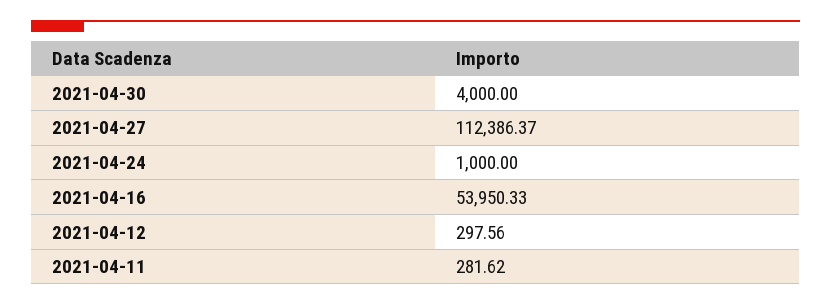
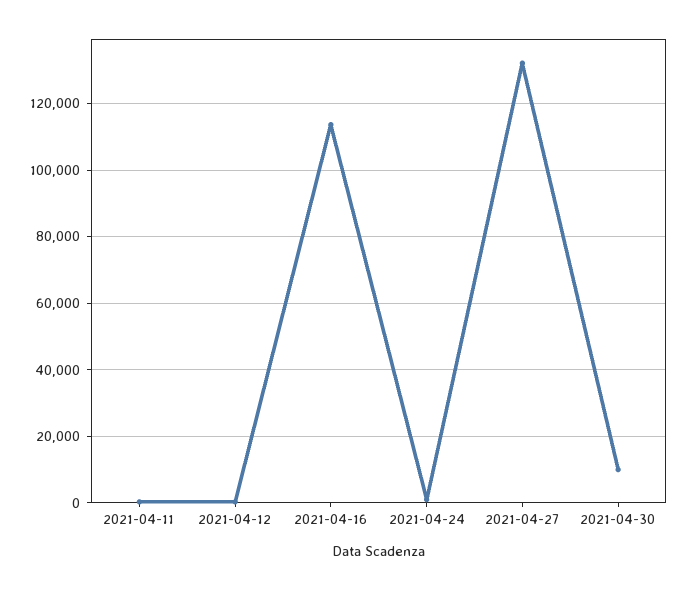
2021-04-30: 4000 -> 10000
2021-04-27: 112386.37 -> 132000
2021-04-16: 53950.33 -> 114000

